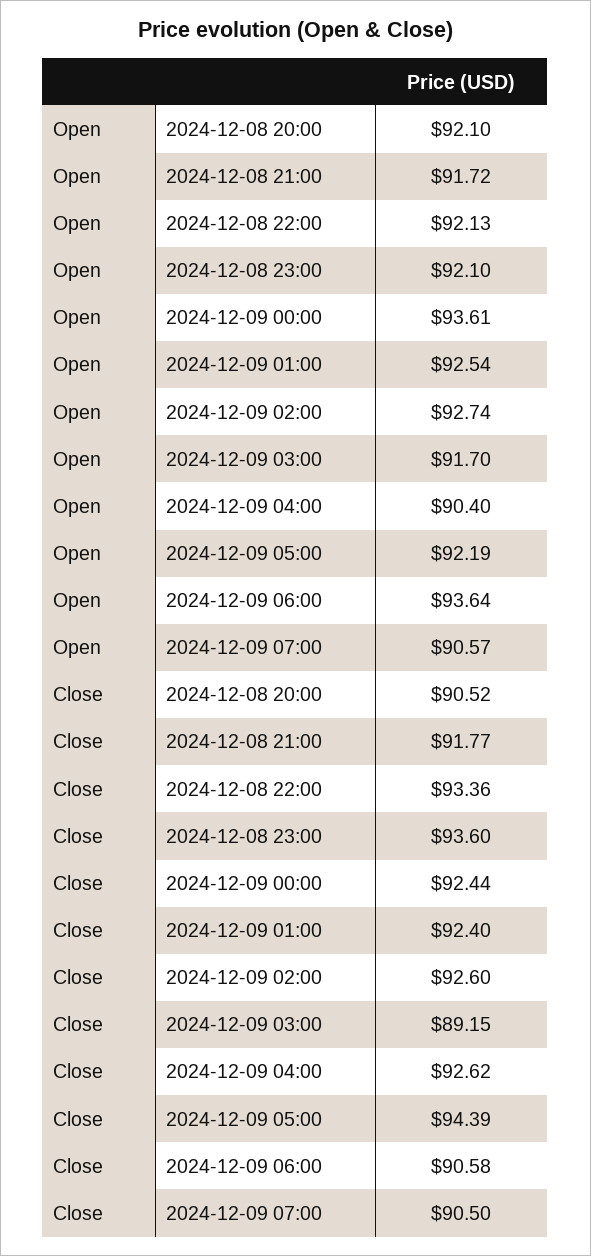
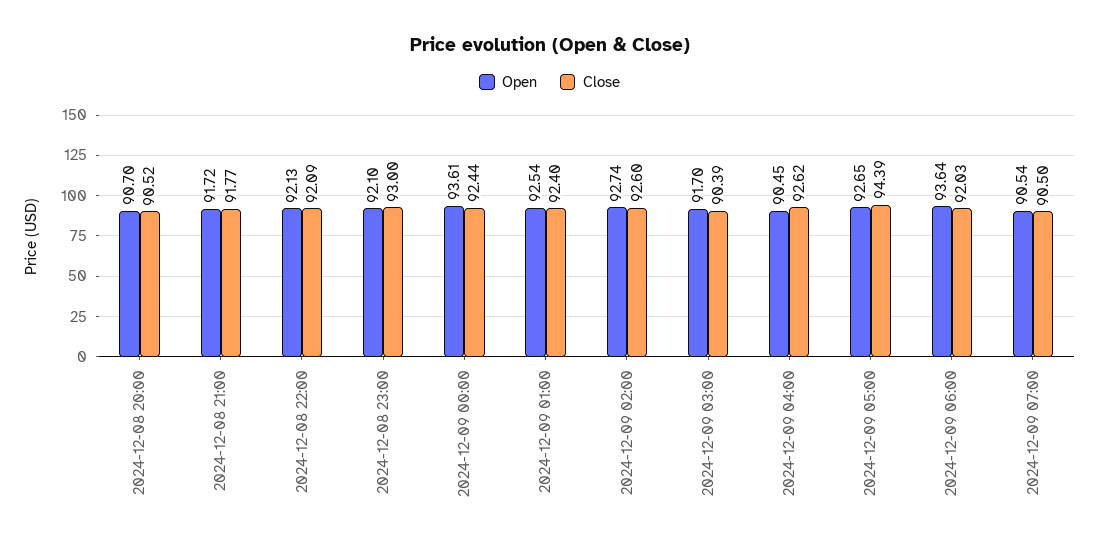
Open, 2024-12-08 20:00: 92.1 -> 90.7
Open, 2024-12-09 04:00: 90.4 -> 90.45
Open, 2024-12-09 05:00: 92.19 -> 92.65
Open, 2024-12-09 07:00: 90.57 -> 90.54
Close, 2024-12-08 22:00: 93.36 -> 92.09
Close, 2024-12-08 23:00: 93.6 -> 93
Close, 2024-12-09 03:00: 89.15 -> 90.39
Close, 2024-12-09 06:00: 90.58 -> 92.03

